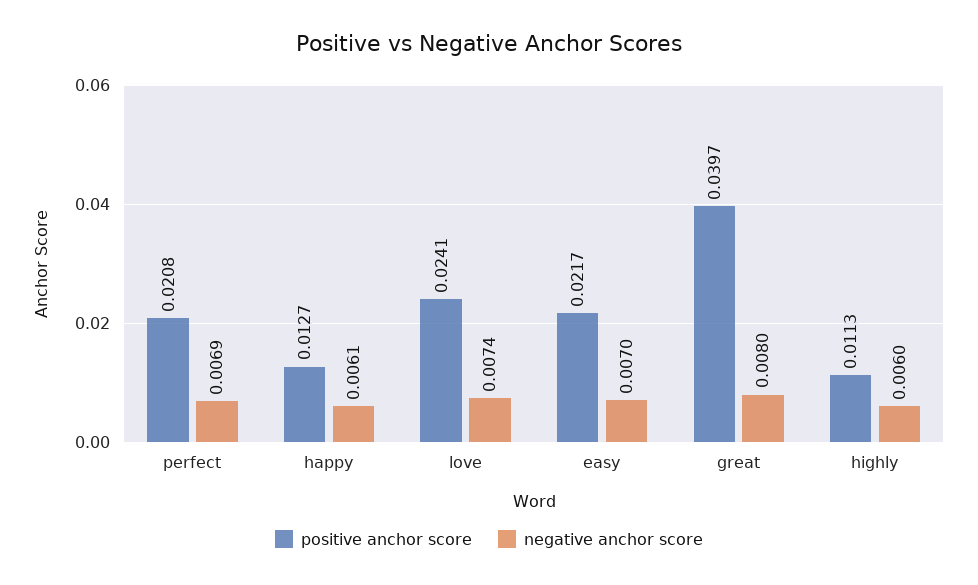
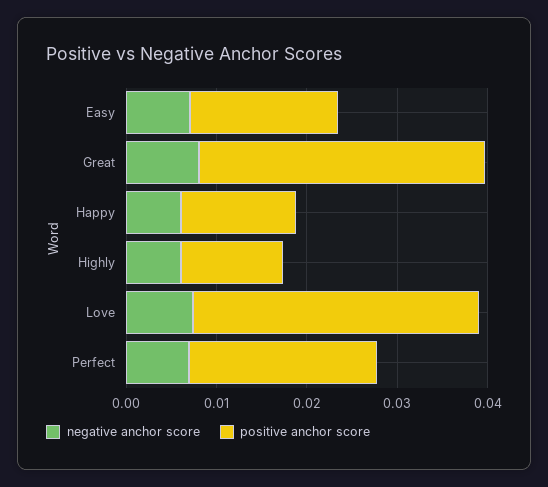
positive anchor score, love: 0.0241 -> 0.032
positive anchor score, easy: 0.0217 -> 0.016
positive anchor score, great: 0.0397 -> 0.032

